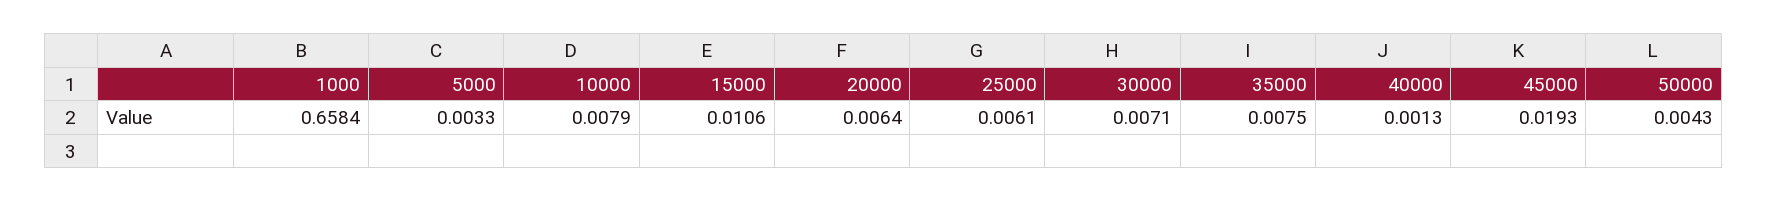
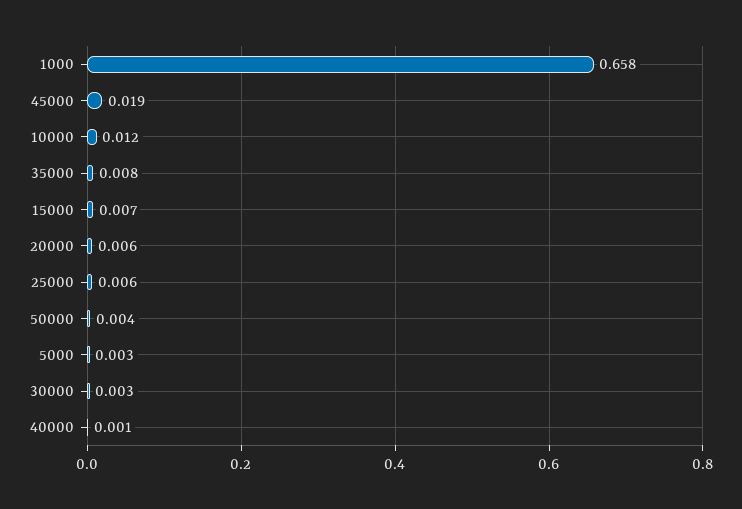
10000: 0.0079 -> 0.012
15000: 0.0106 -> 0.007
30000: 0.0071 -> 0.003

